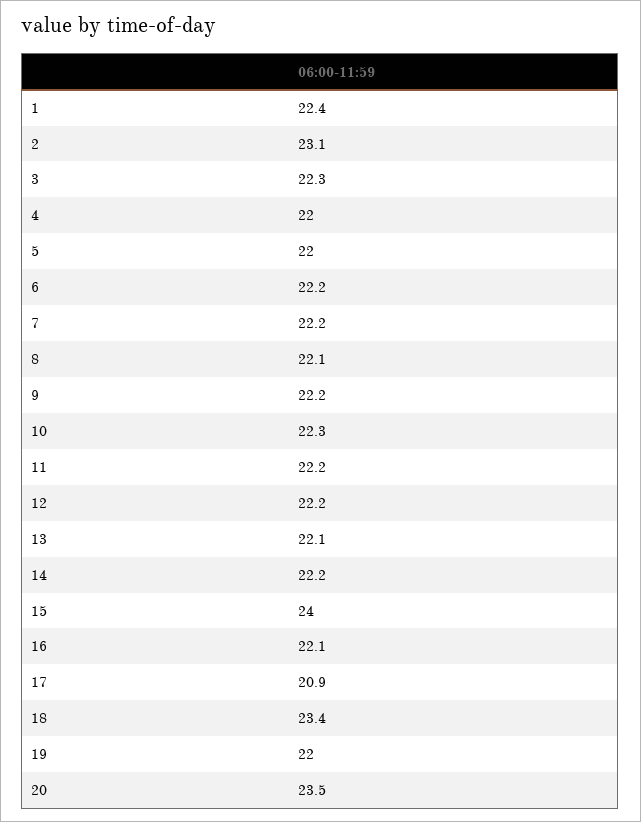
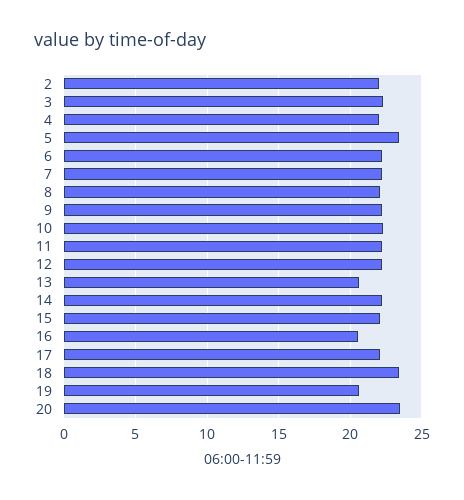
1: 22.4 -> none
2: 23.1 -> 22
5: 22 -> 23.5
13: 22.1 -> 20.5
15: 24 -> 22
16: 22.1 -> 20.5
17: 20.9 -> 22
19: 22 -> 20.5

